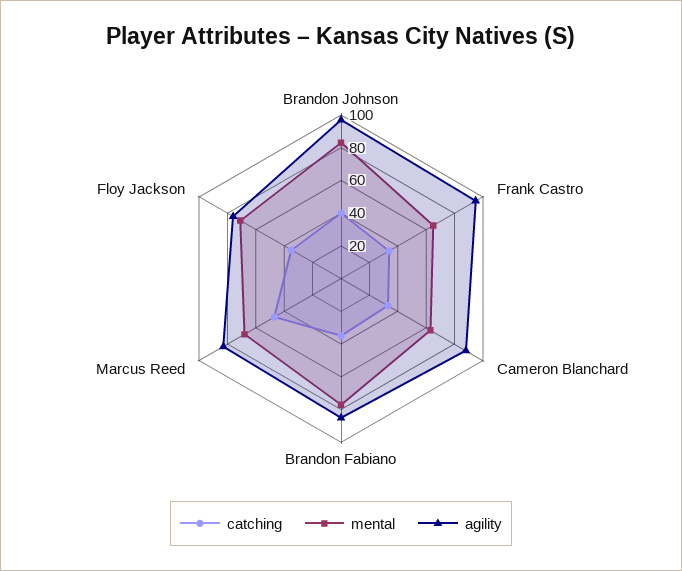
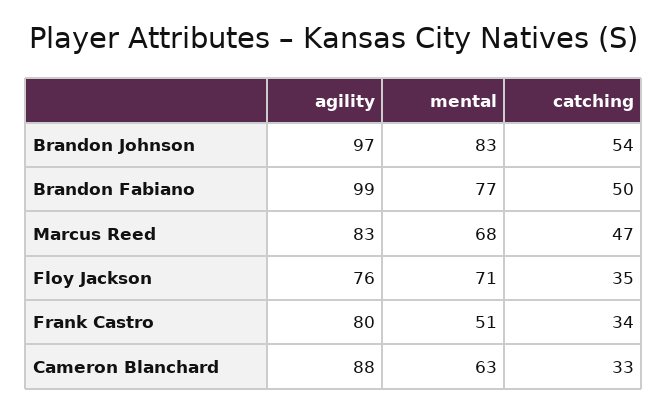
catching, Brandon Johnson: 40 -> 54
mental, Frank Castro: 65 -> 51
agility, Frank Castro: 95 -> 80
catching, Brandon Fabiano: 35 -> 50
agility, Brandon Fabiano: 85 -> 99

